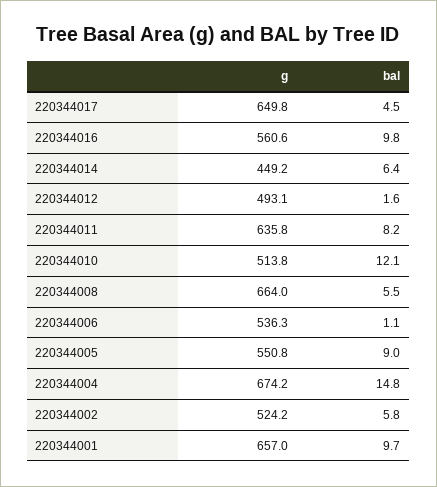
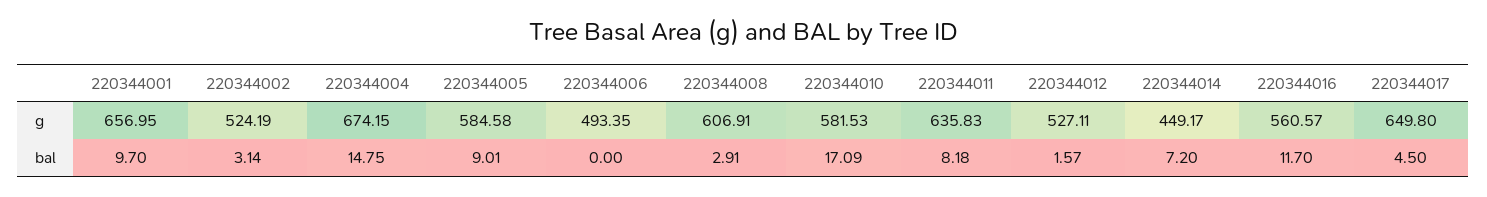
bal, 220344016: 9.8 -> 11.7
bal, 220344014: 6.4 -> 7.2
g, 220344012: 493.1 -> 527.11
g, 220344010: 513.8 -> 581.53
bal, 220344010: 12.1 -> 17.09
g, 220344008: 664 -> 606.91
bal, 220344008: 5.5 -> 2.91
g, 220344006: 536.3 -> 493.35
bal, 220344006: 1.1 -> 0
g, 220344005: 550.8 -> 584.58
bal, 220344002: 5.8 -> 3.14

